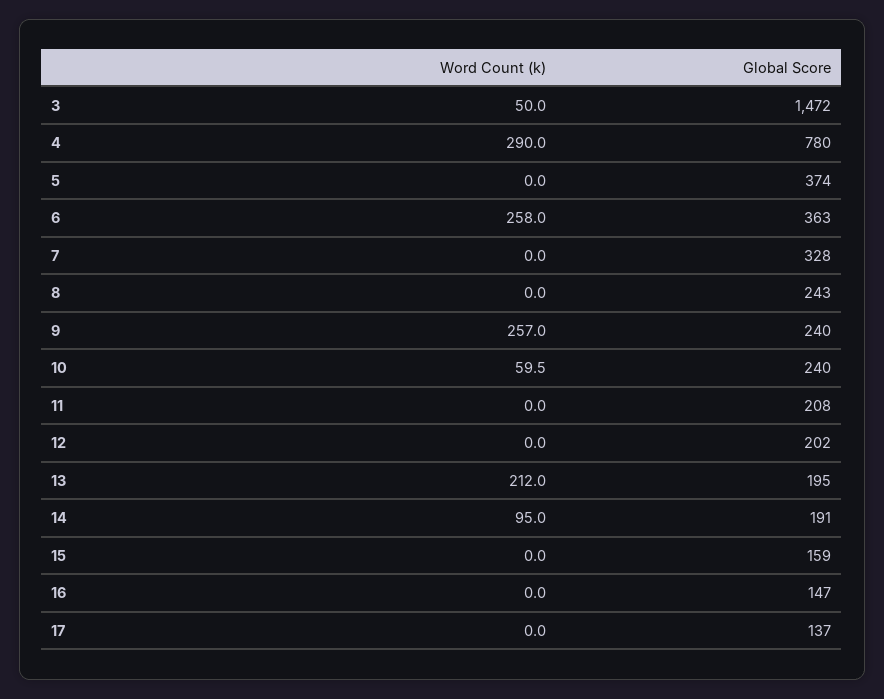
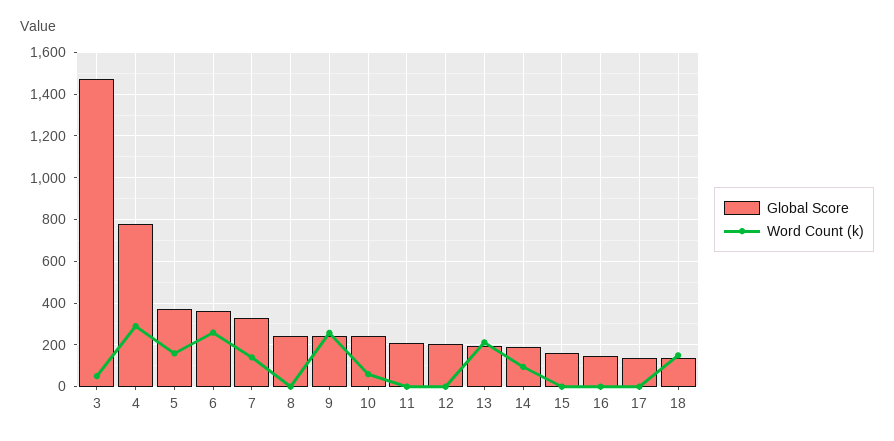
Word Count (k), 5: 0 -> 150
Word Count (k), 7: 0 -> 150
Global Score, 18: none -> 150
Word Count (k), 18: none -> 150

